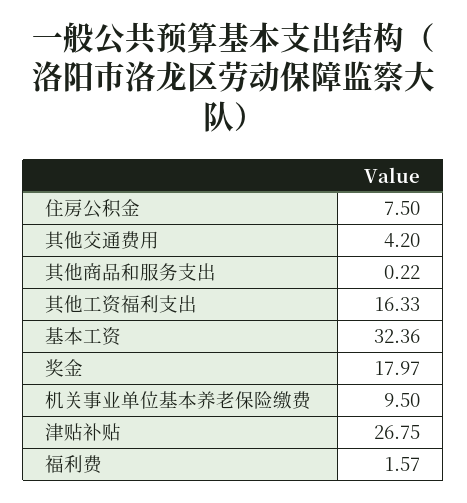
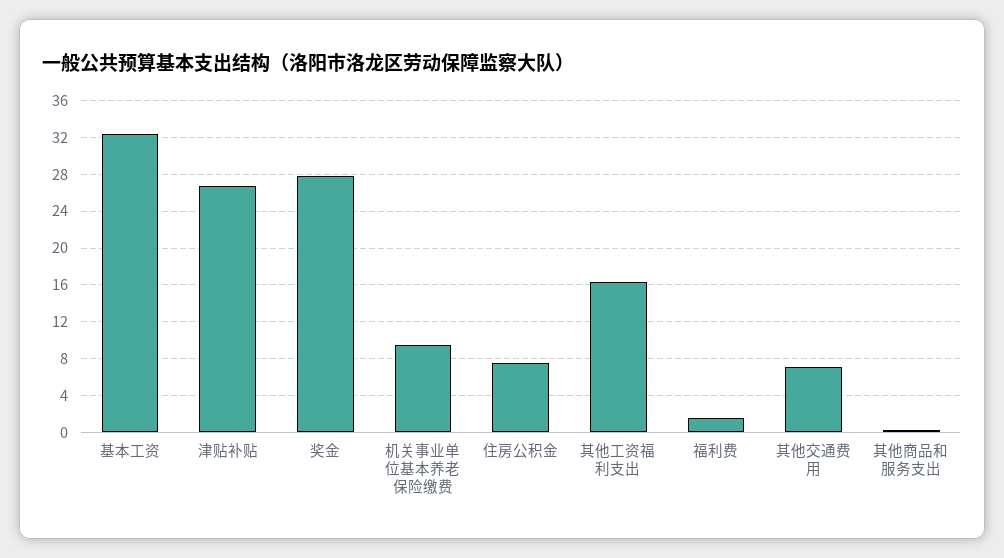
其他交通费用: 4.2 -> 7
奖金: 17.97 -> 28

